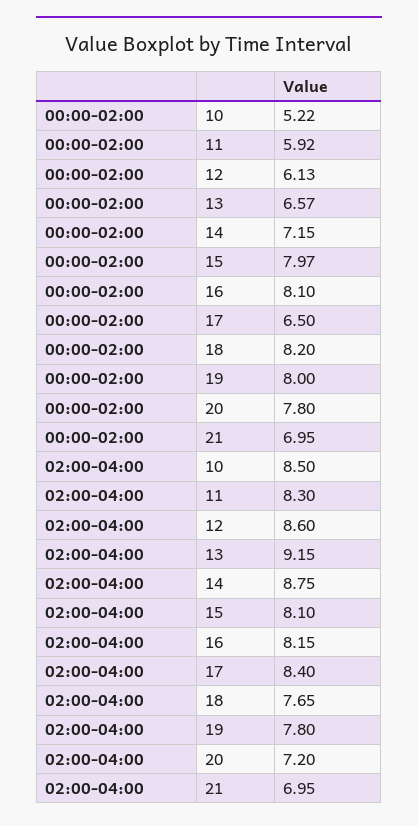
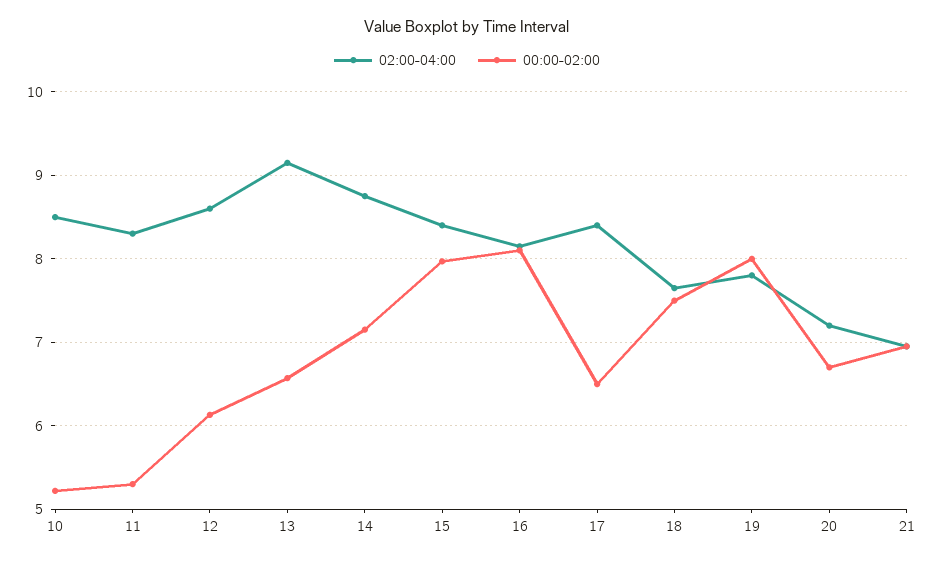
00:00-02:00, 11: 5.92 -> 5.3
00:00-02:00, 18: 8.2 -> 7.5
00:00-02:00, 20: 7.8 -> 6.7
02:00-04:00, 15: 8.1 -> 8.4

